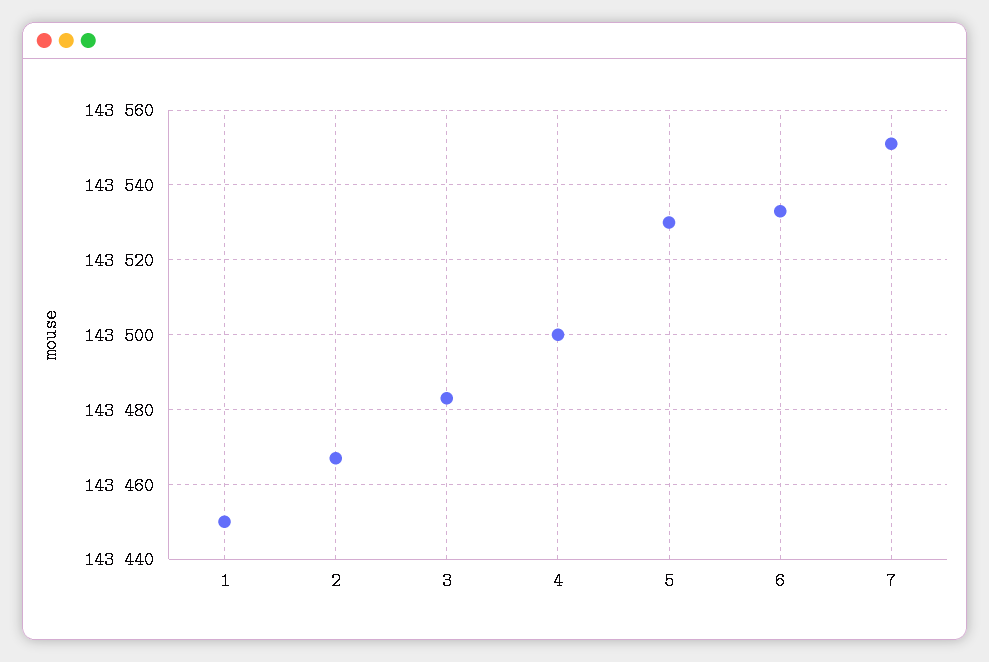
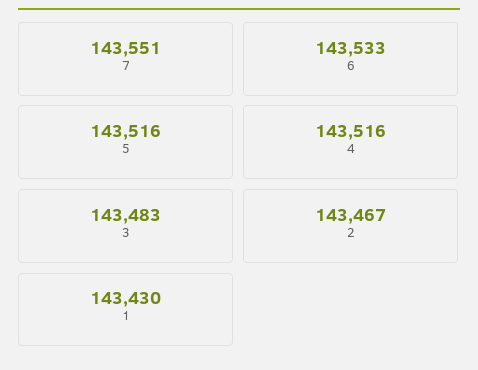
1: 143450 -> 143430
4: 143500 -> 143516
5: 143530 -> 143516

